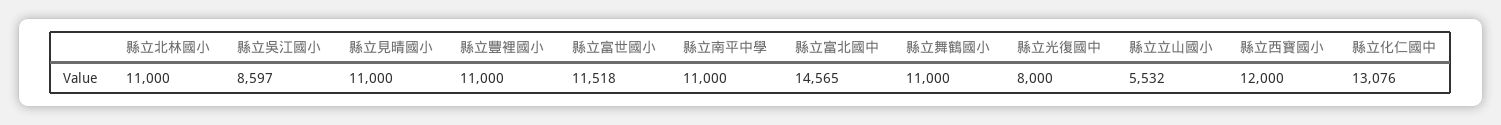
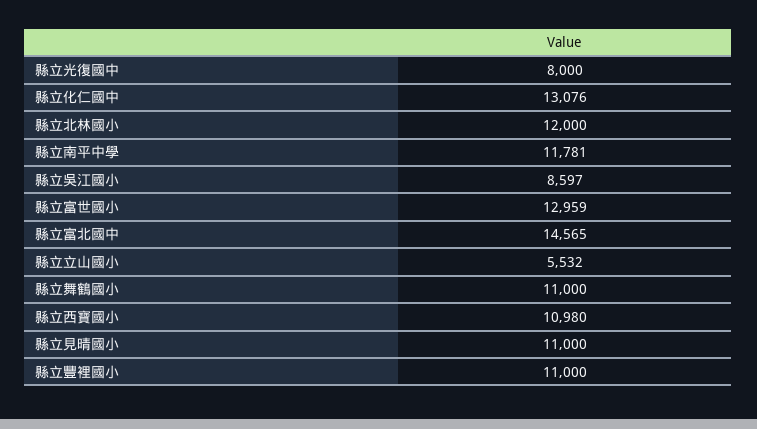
縣立北林國小: 11000 -> 12000
縣立富世國小: 11518 -> 12959
縣立南平中學: 11000 -> 11781
縣立西寶國小: 12000 -> 10980

